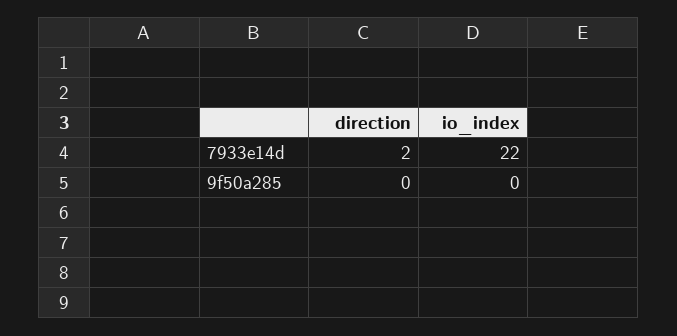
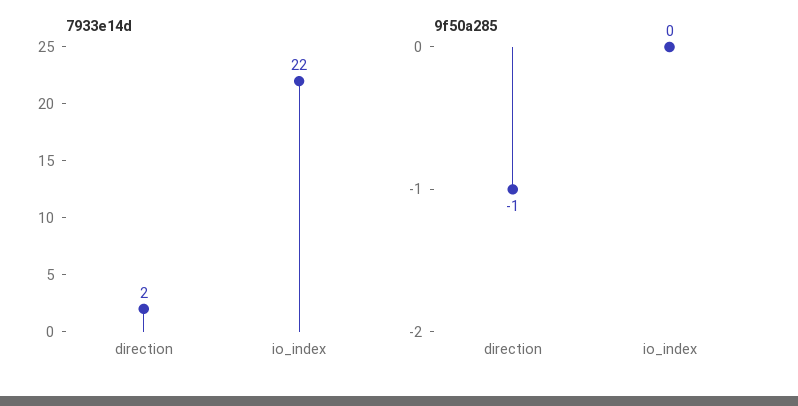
9f50a285, direction: 0 -> -1

